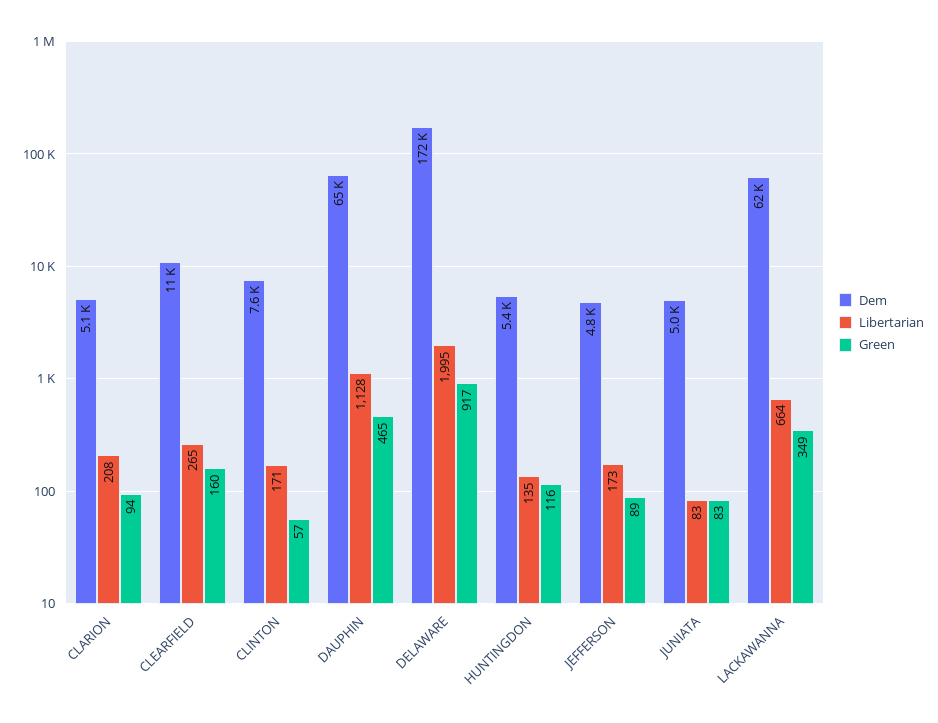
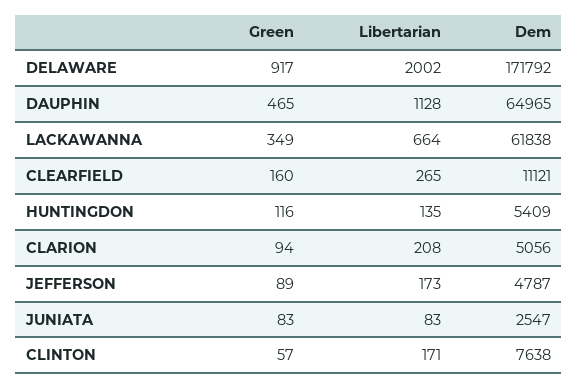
Libertarian, DELAWARE: 1995 -> 2002
Dem, JUNIATA: 5000 -> 2547

